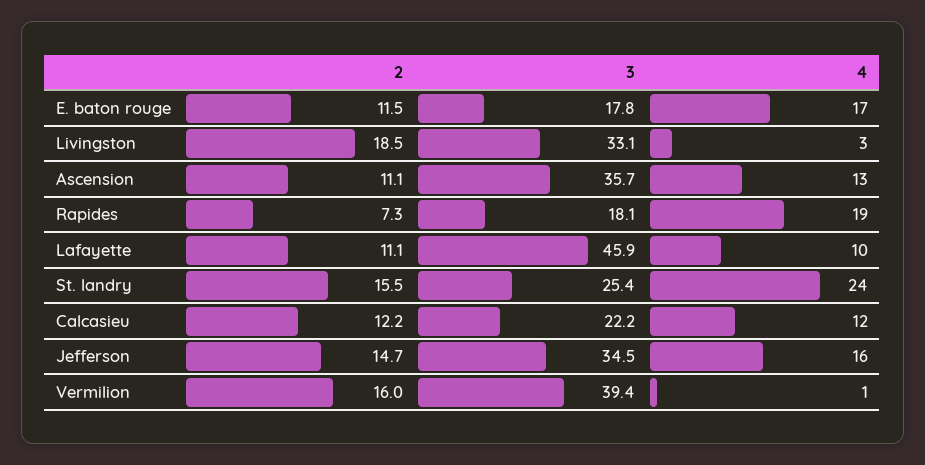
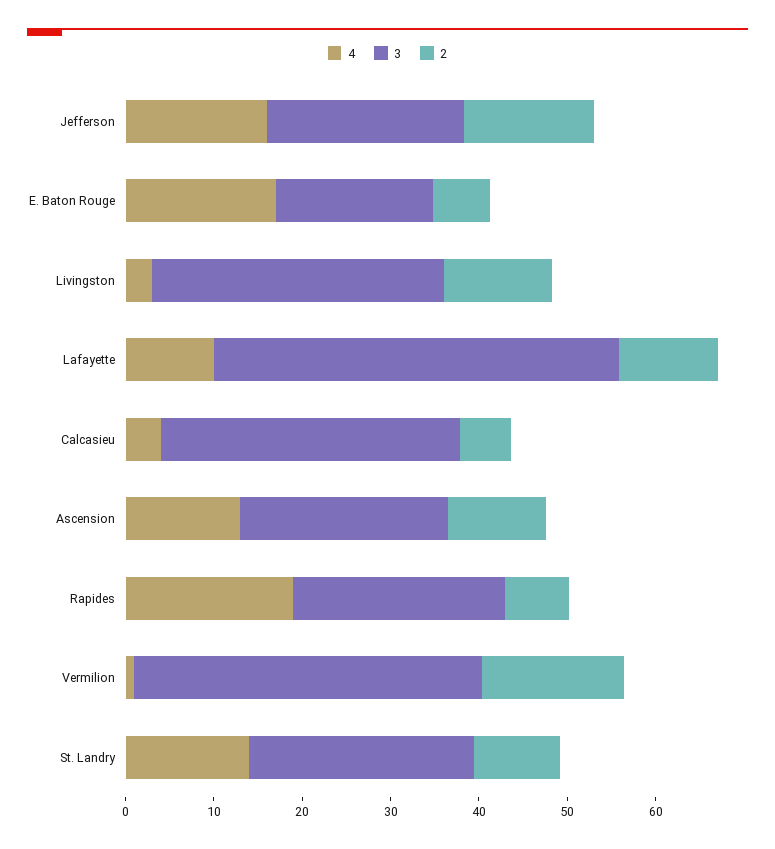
2, E. baton rouge: 11.5 -> 6
2, Livingston: 18.5 -> 12
3, Ascension: 35.7 -> 24
3, Rapides: 18.1 -> 24
2, St. landry: 15.5 -> 10
4, St. landry: 24 -> 14
2, Calcasieu: 12.2 -> 6
3, Calcasieu: 22.2 -> 34
4, Calcasieu: 12 -> 4
3, Jefferson: 34.5 -> 22

